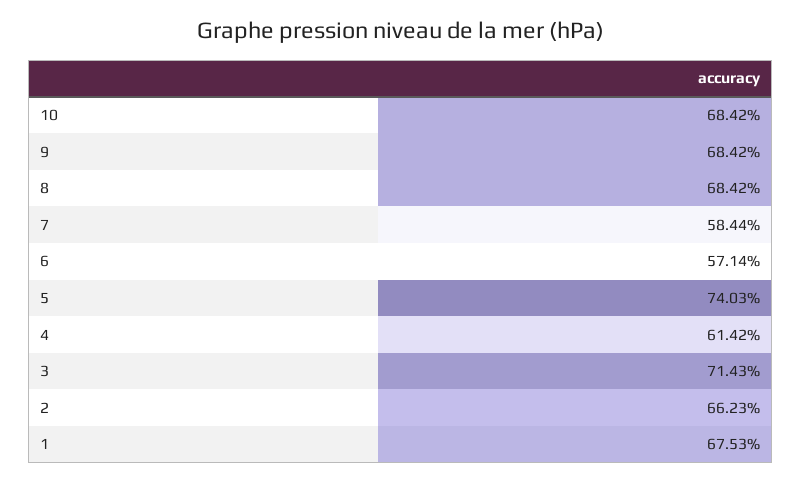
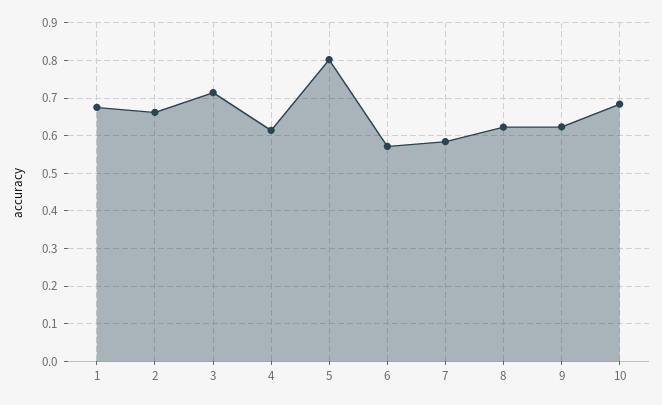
9: 0.6842 -> 0.62
8: 0.6842 -> 0.62
5: 0.7403 -> 0.8

